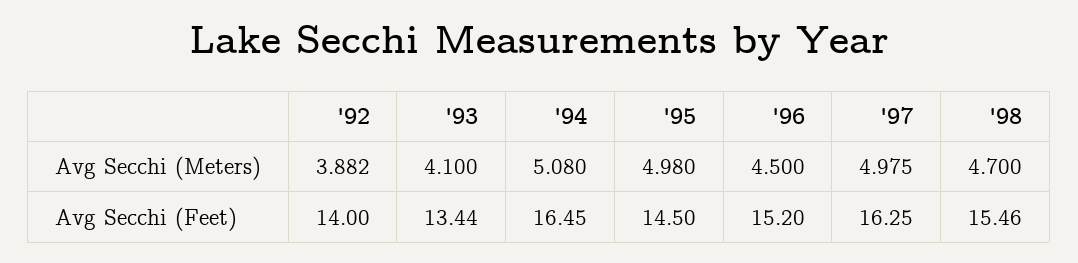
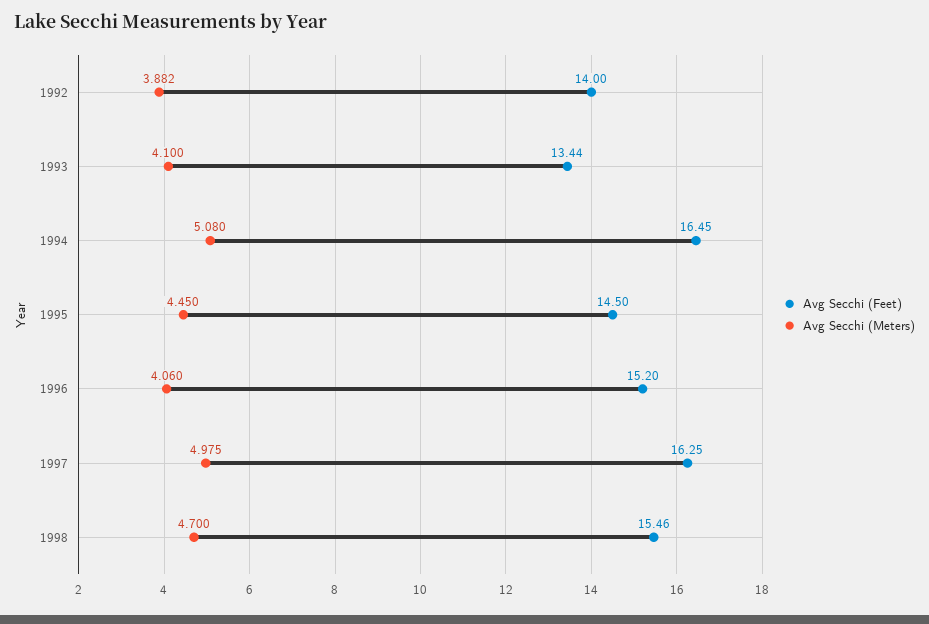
Avg Secchi (Meters), '95: 4.98 -> 4.45
Avg Secchi (Meters), '96: 4.5 -> 4.06

